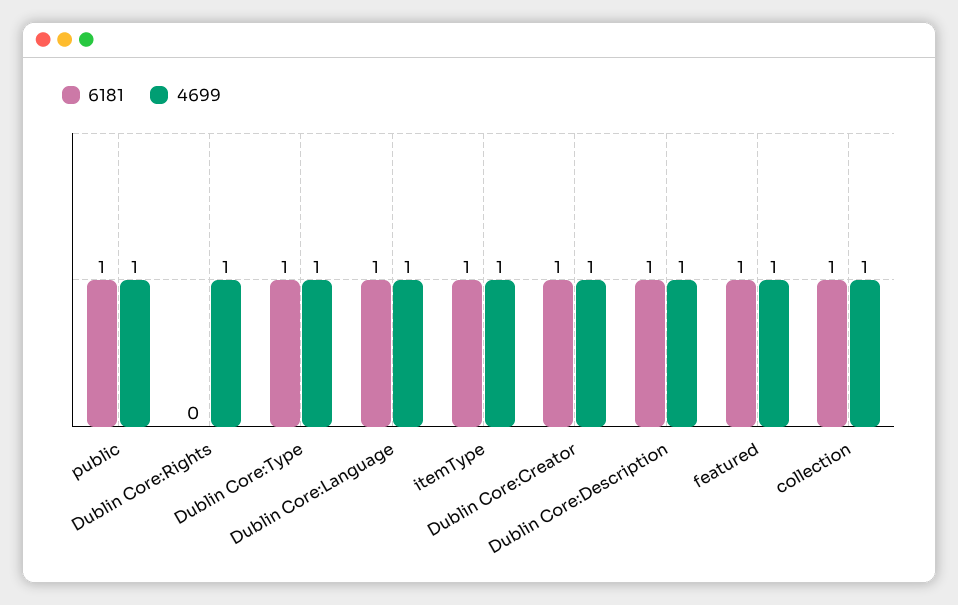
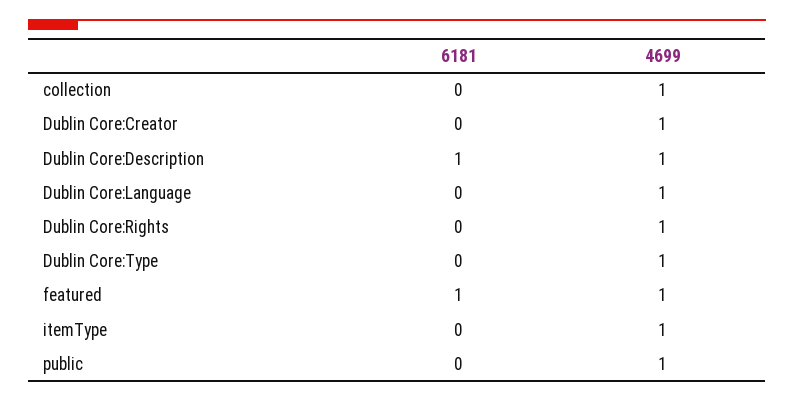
6181, public: 1 -> 0
6181, Dublin Core:Type: 1 -> 0
6181, Dublin Core:Language: 1 -> 0
6181, itemType: 1 -> 0
6181, Dublin Core:Creator: 1 -> 0
6181, collection: 1 -> 0

